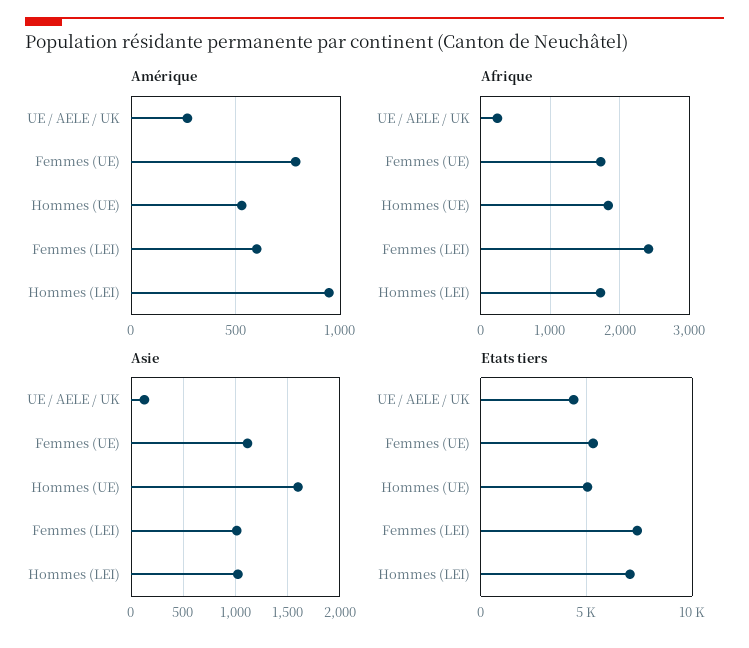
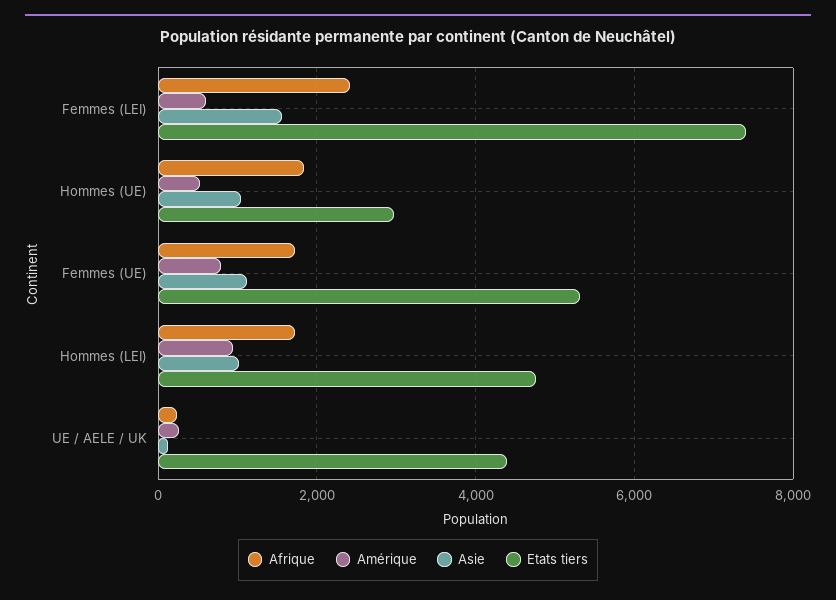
Asie, Hommes (UE): 1600 -> 1000
Asie, Femmes (LEI): 1000 -> 1600
Etats tiers, Hommes (UE): 5000 -> 3000
Etats tiers, Hommes (LEI): 7000 -> 4800

